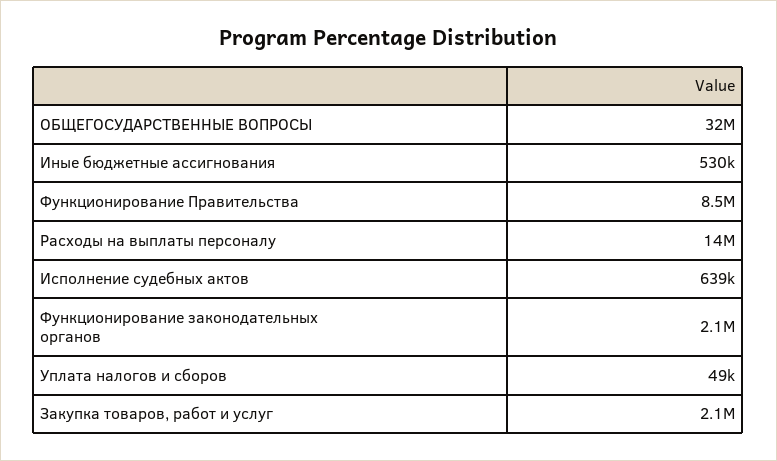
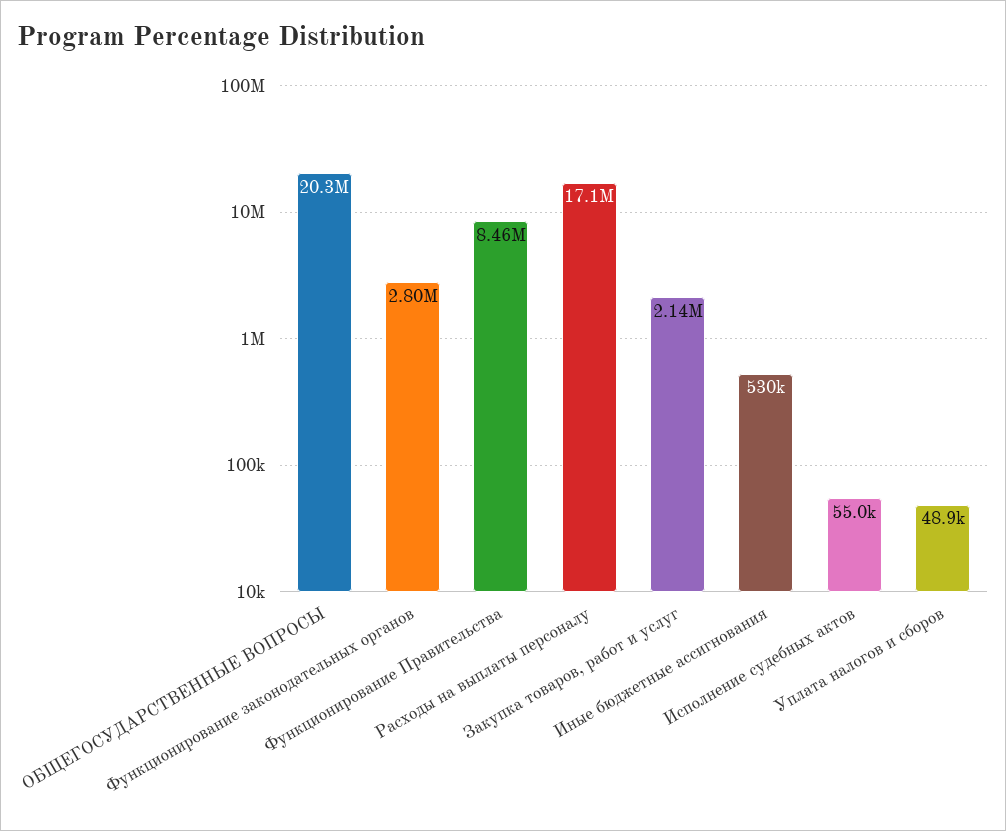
ОБЩЕГОСУДАРСТВЕННЫЕ ВОПРОСЫ: 32000000 -> 20300000
Расходы на выплаты персоналу: 14000000 -> 17100000
Исполнение судебных актов: 639000 -> 55000
Функционирование законодательных органов: 2100000 -> 2800000

